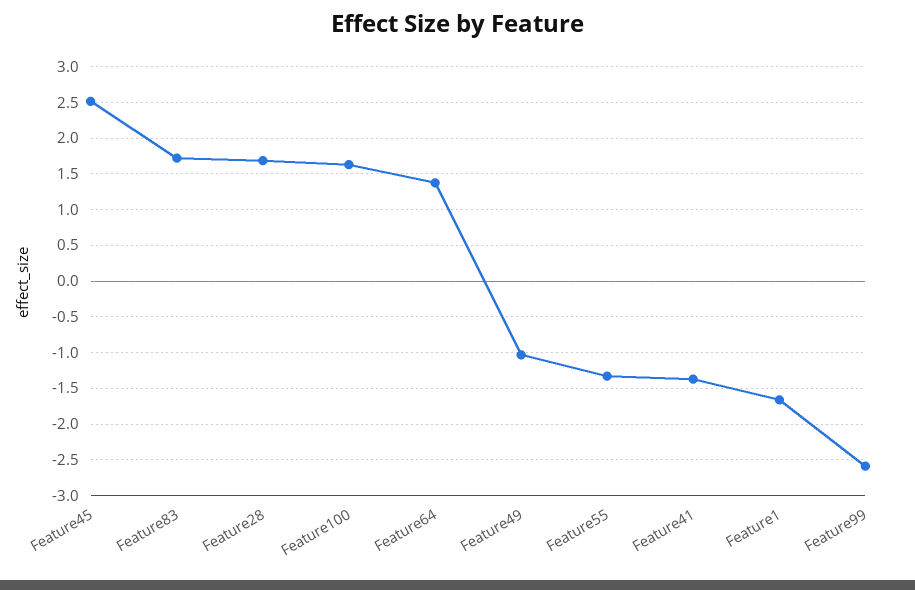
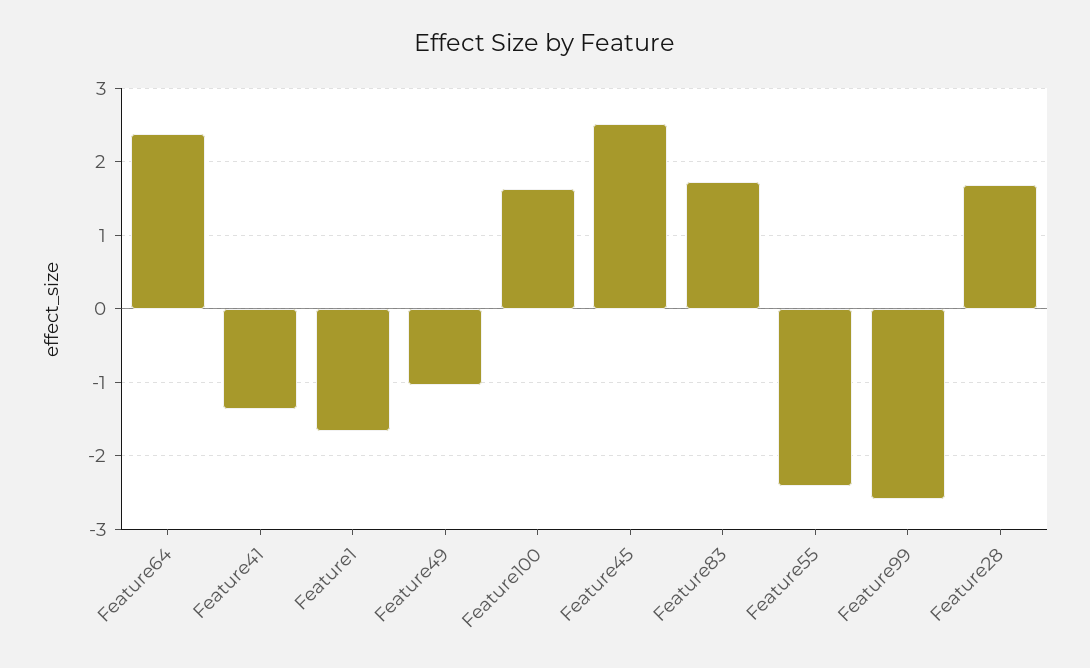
Feature64: 1.4 -> 2.4
Feature55: -1.3 -> -2.4

